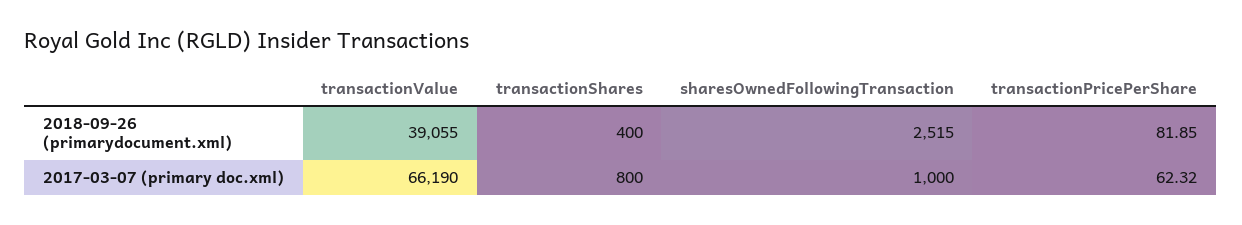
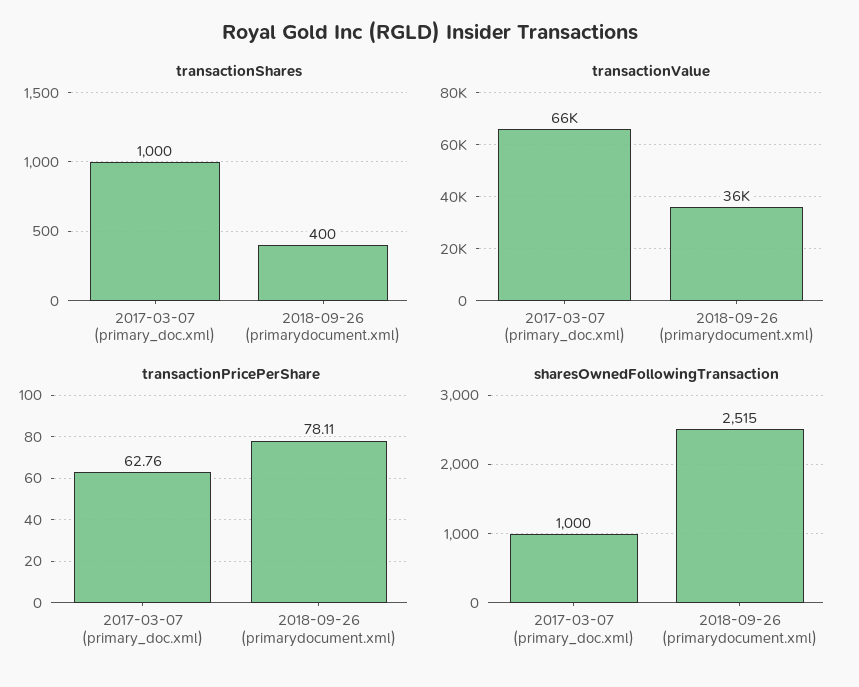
transactionValue, 2018-09-26 (primarydocument.xml): 39055 -> 36000
transactionPricePerShare, 2018-09-26 (primarydocument.xml): 81.85 -> 78.11
transactionShares, 2017-03-07 (primary doc.xml): 800 -> 1000
transactionPricePerShare, 2017-03-07 (primary doc.xml): 62.32 -> 62.76

